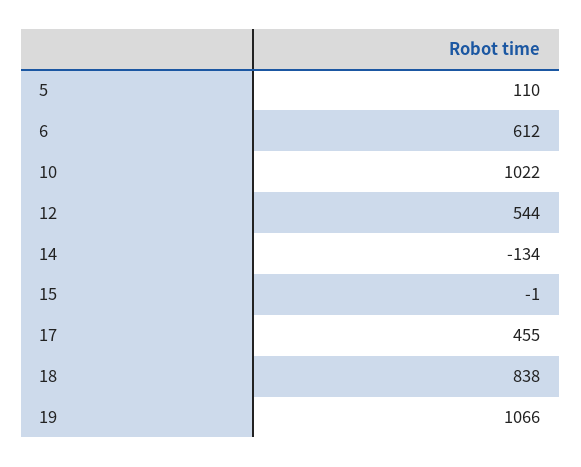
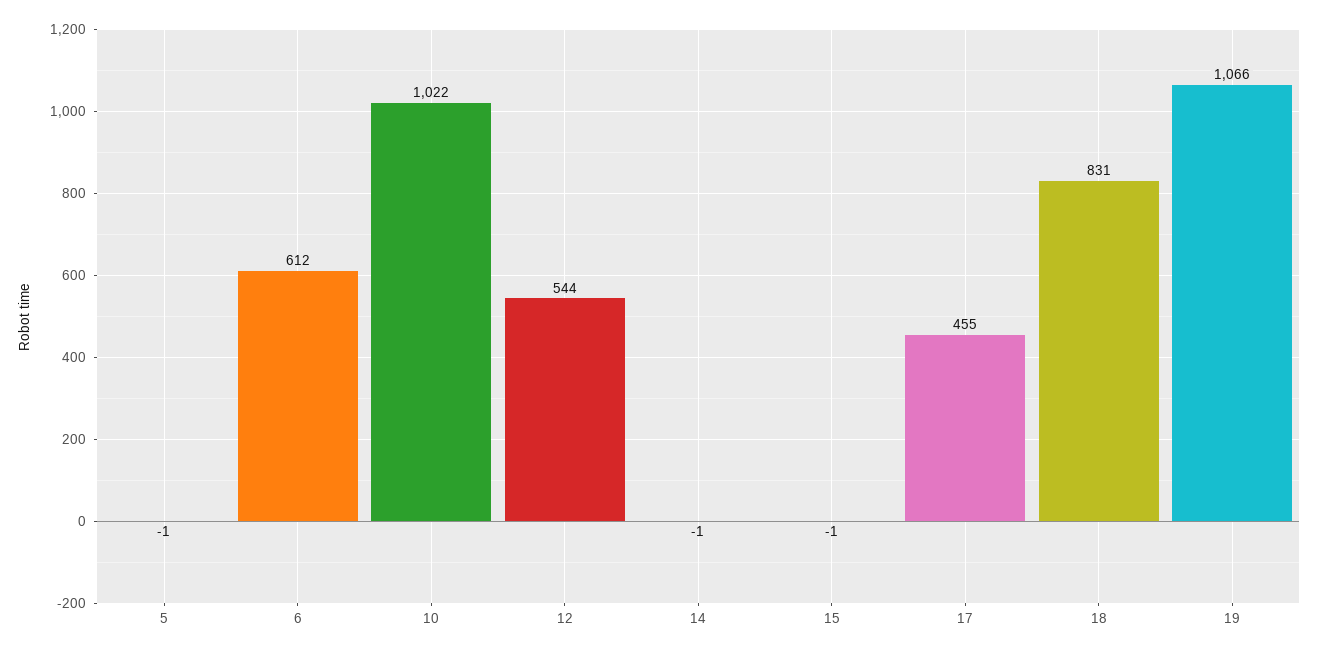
5: 110 -> -1
14: -134 -> -1
18: 838 -> 831

